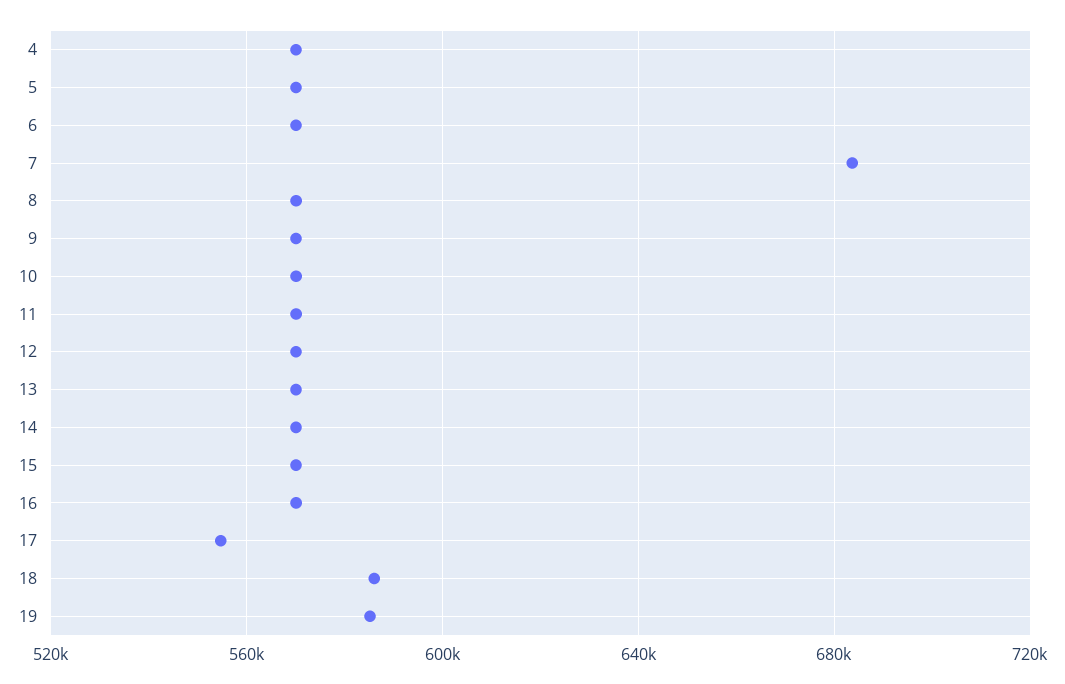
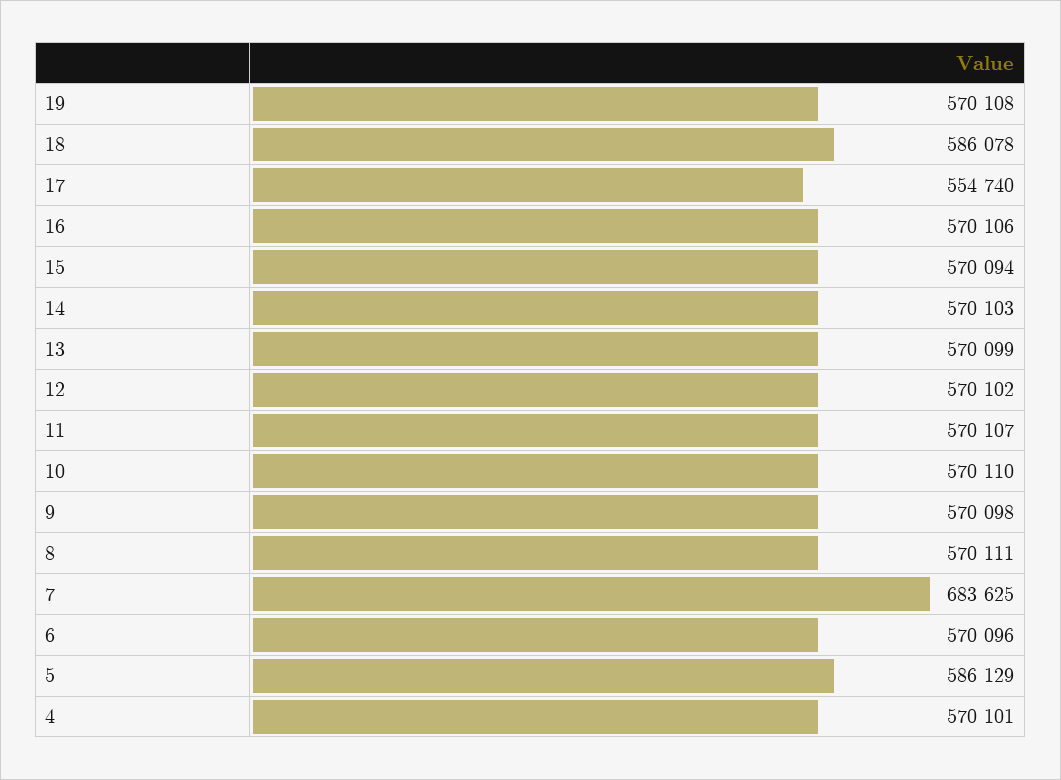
5: 570000 -> 586129
19: 585000 -> 570108

